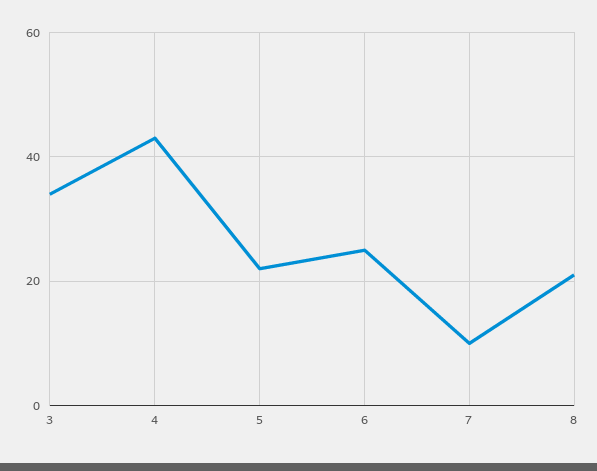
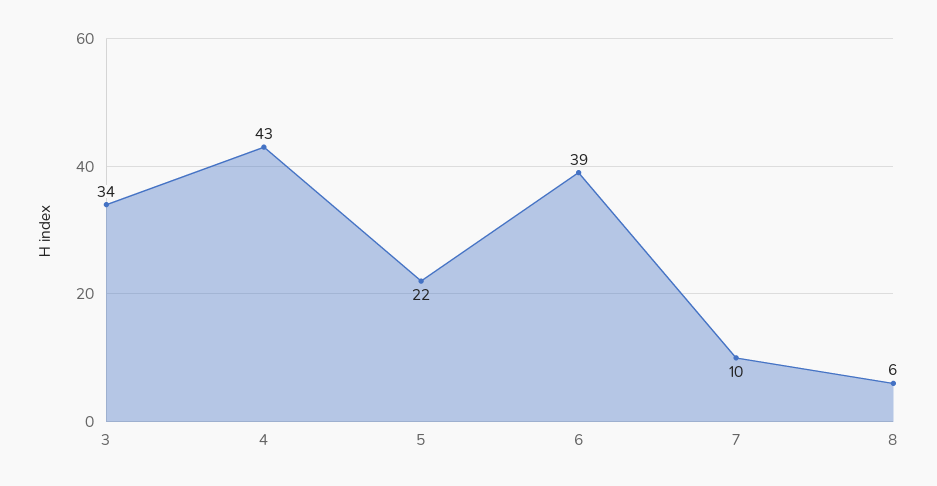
6: 25 -> 39
8: 20 -> 6

